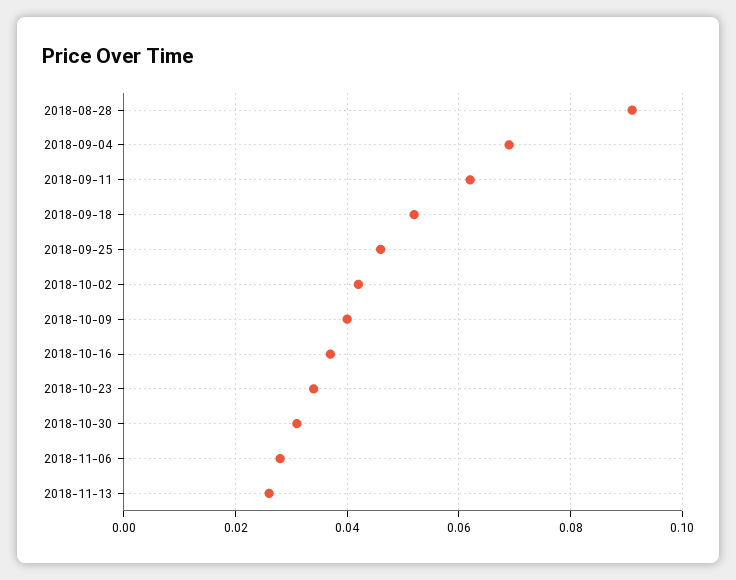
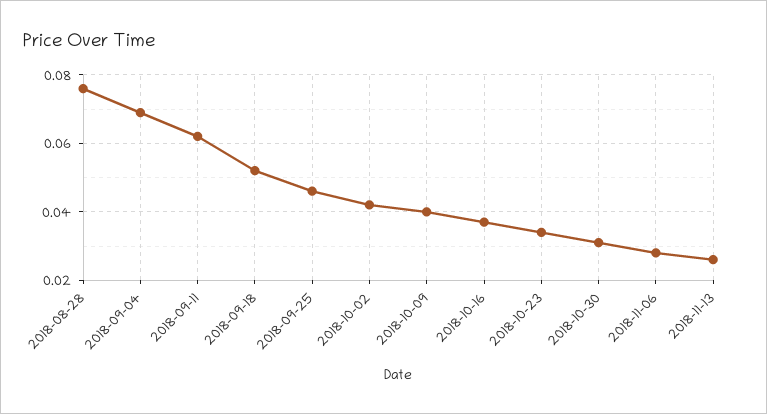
2018-08-28: 0.09 -> 0.075

